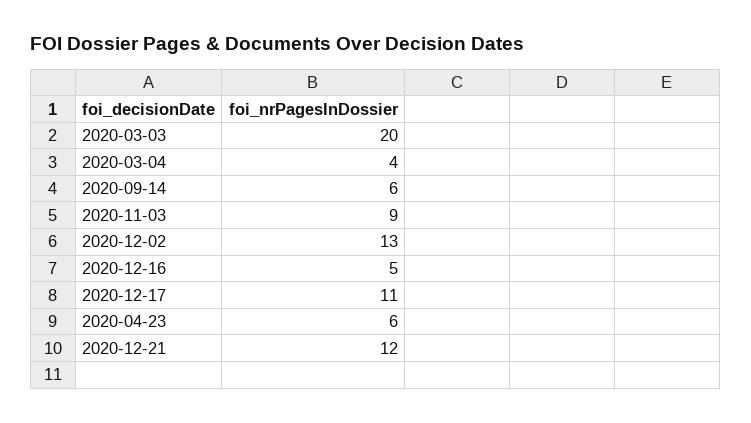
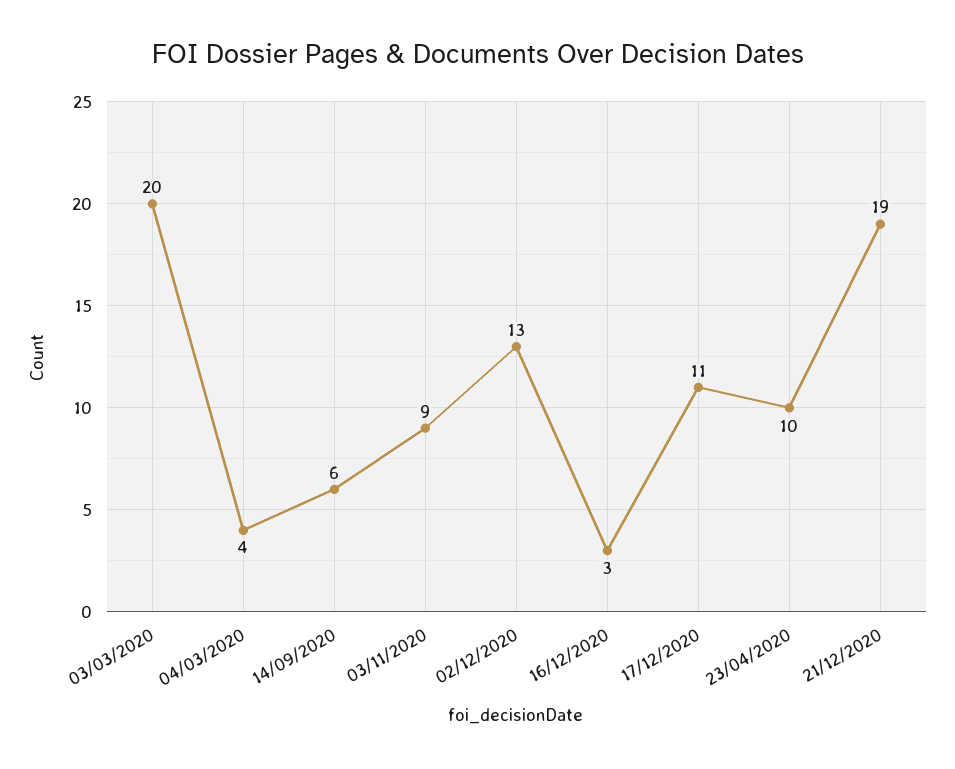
2020-12-16: 5 -> 3
2020-04-23: 6 -> 10
2020-12-21: 12 -> 19

